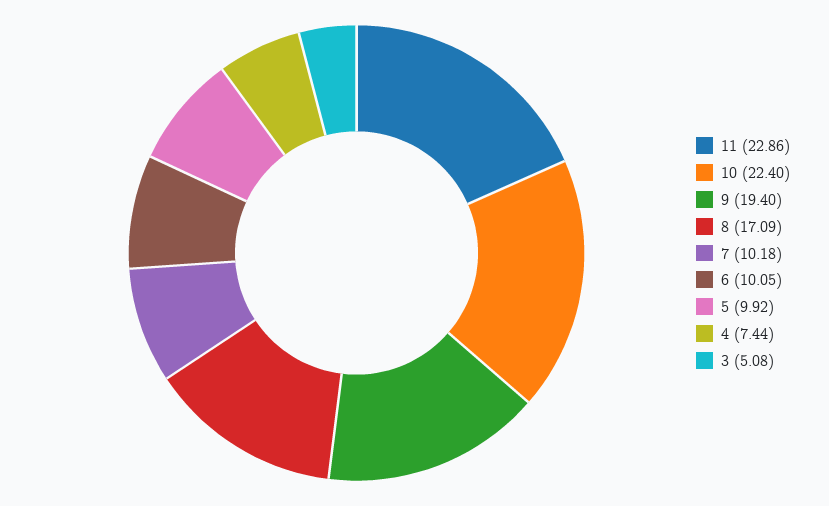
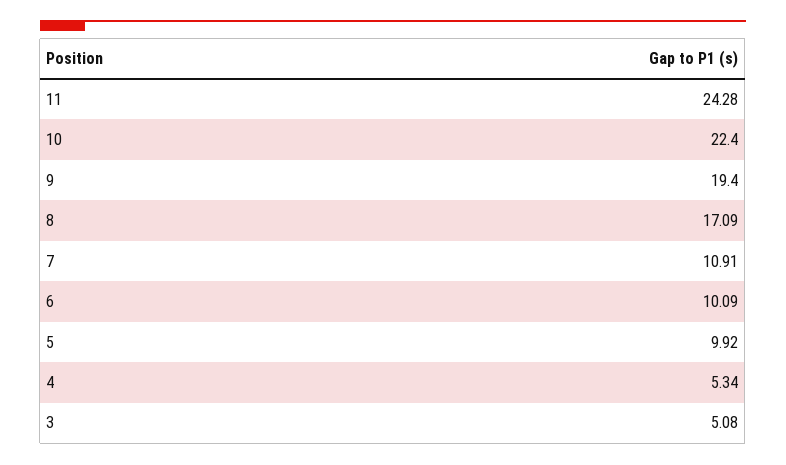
11: 22.86 -> 24.28
7: 10.18 -> 10.91
6: 10.05 -> 10.09
4: 7.44 -> 5.34

